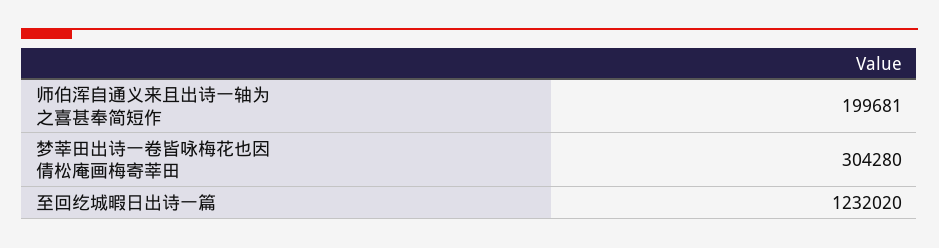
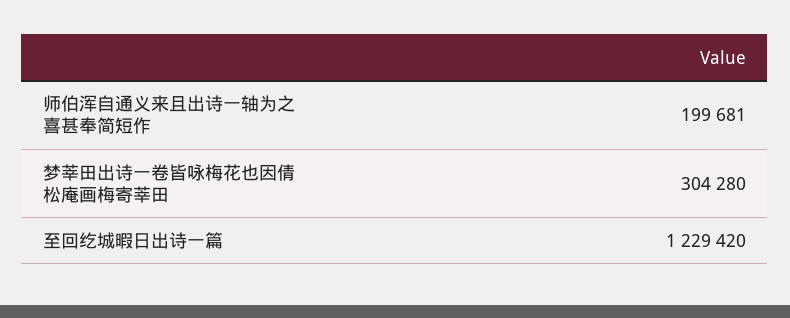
至回纥城暇日出诗一篇: 1232020 -> 1229420

